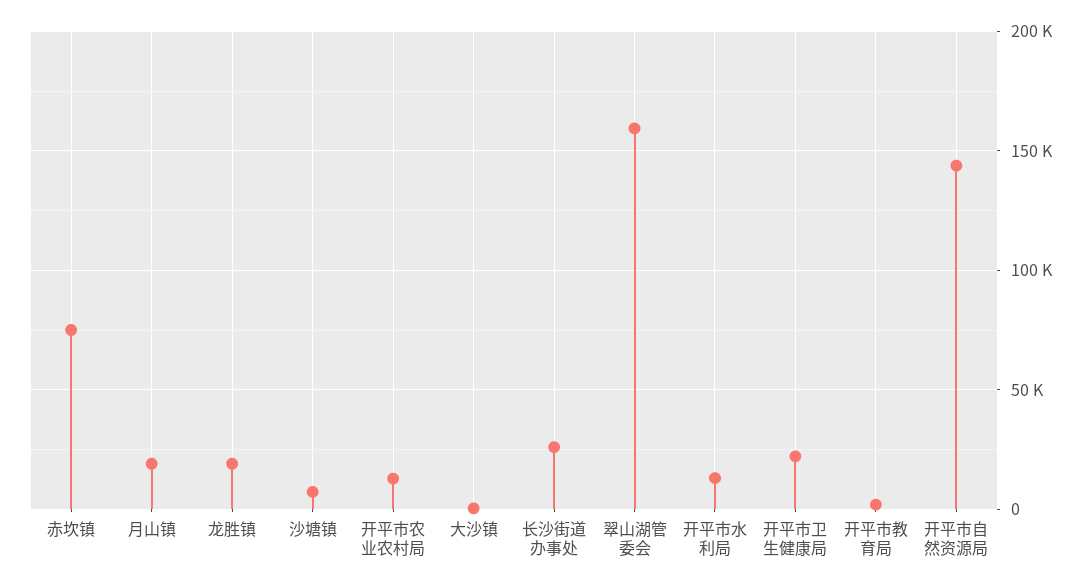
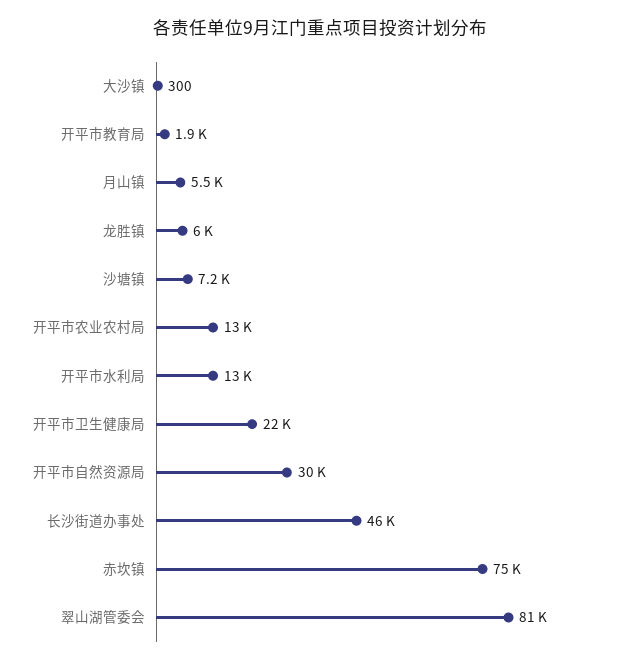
月山镇: 20000 -> 5500
龙胜镇: 20000 -> 6000
长沙街道办事处: 25000 -> 46000
翠山湖管委会: 160000 -> 81000
开平市自然资源局: 145000 -> 30000

